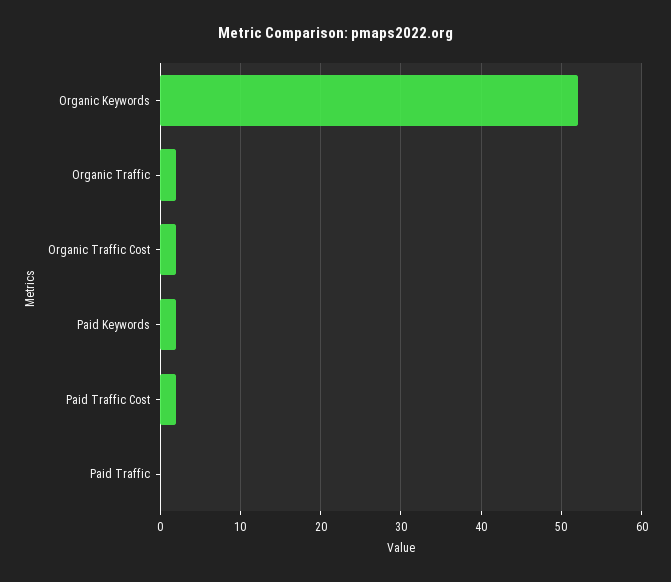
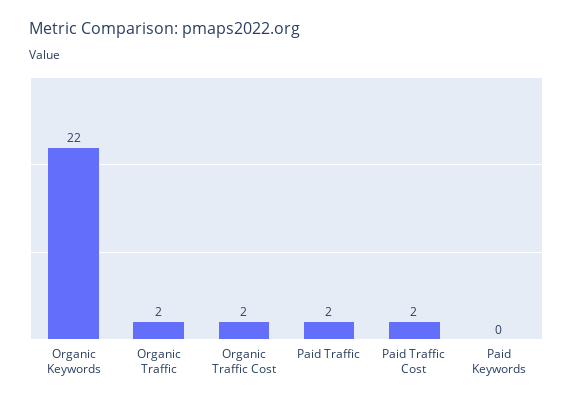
Organic Keywords: 52 -> 22
Paid Keywords: 2 -> 0
Paid Traffic: 0 -> 2

